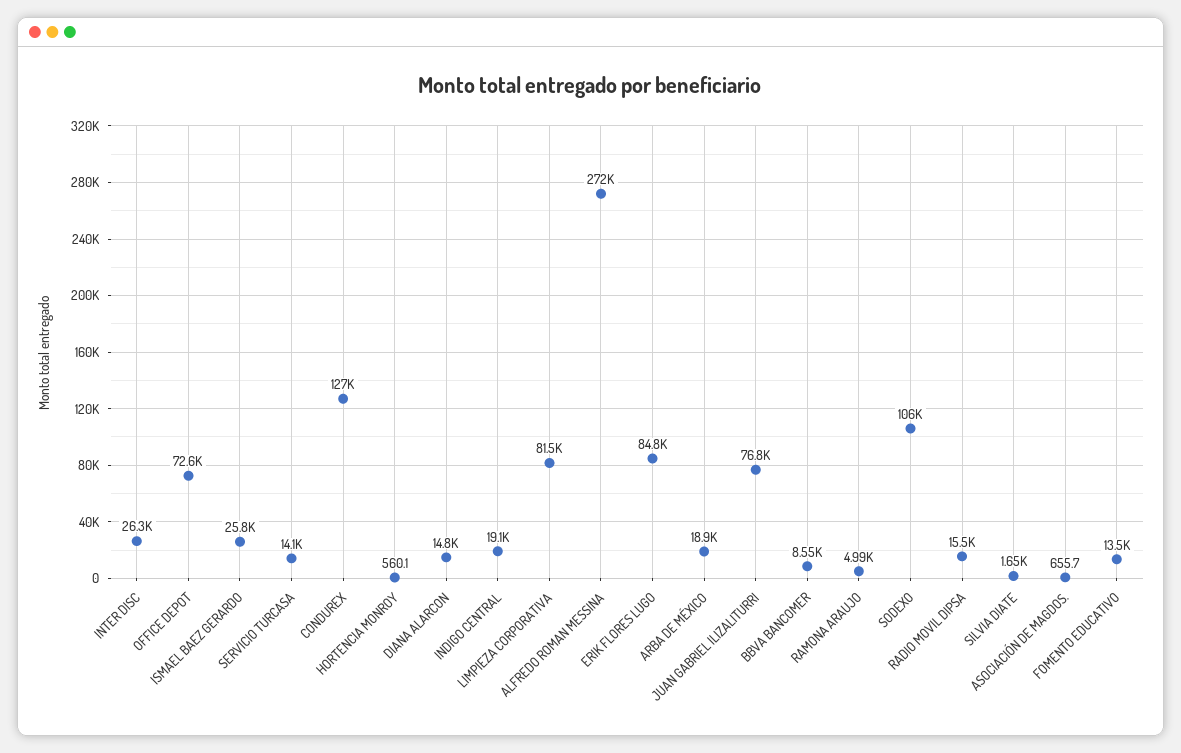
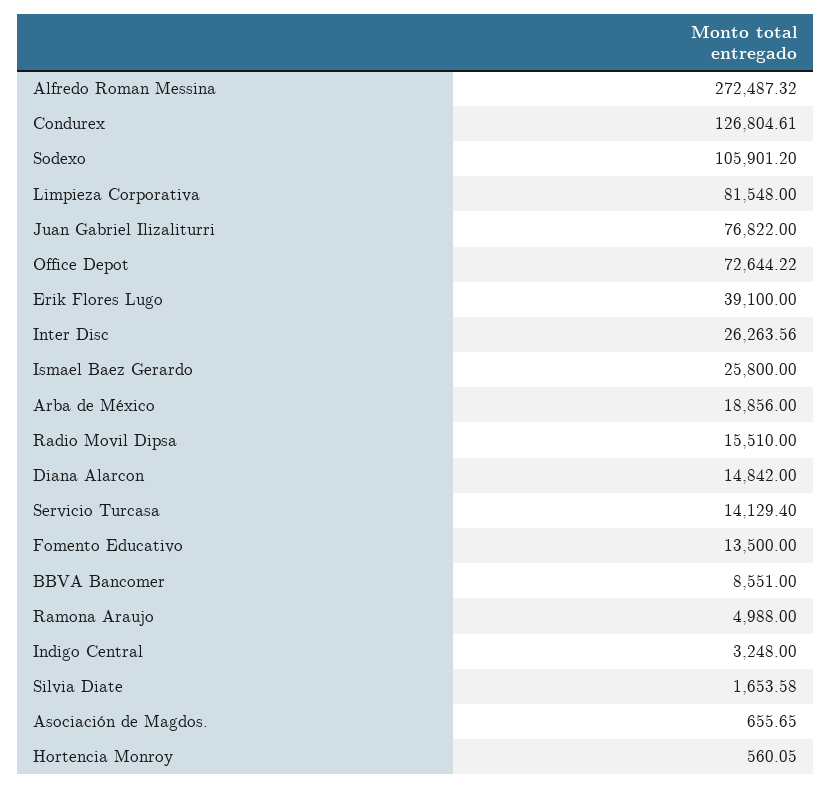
INDIGO CENTRAL: 19100 -> 3248
ERIK FLORES LUGO: 84800 -> 39100

